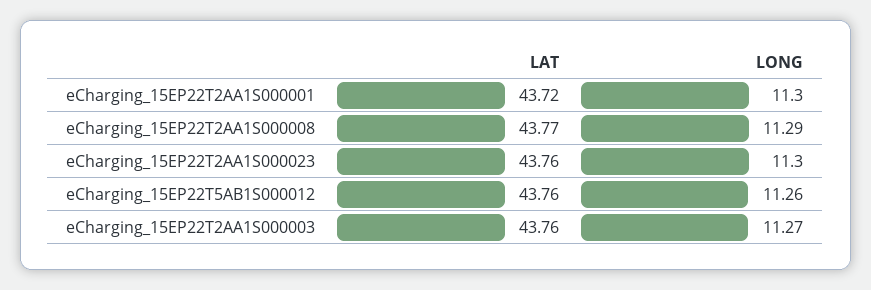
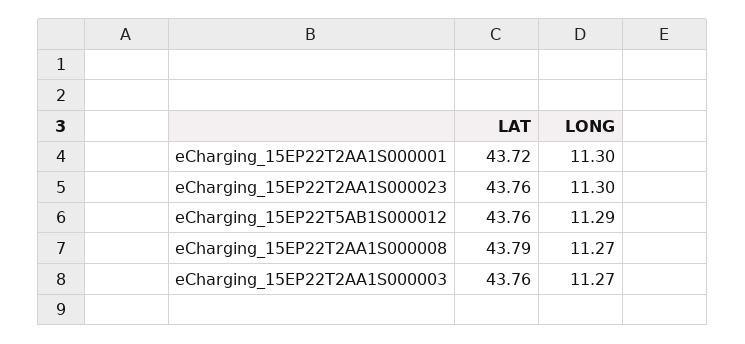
LAT, eCharging_15EP22T2AA1S000008: 43.77 -> 43.79
LONG, eCharging_15EP22T2AA1S000008: 11.29 -> 11.27
LONG, eCharging_15EP22T5AB1S000012: 11.26 -> 11.29

